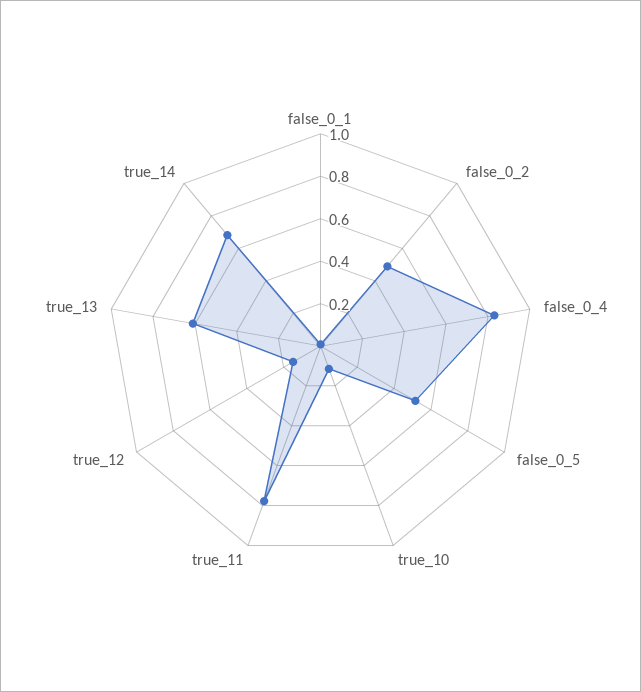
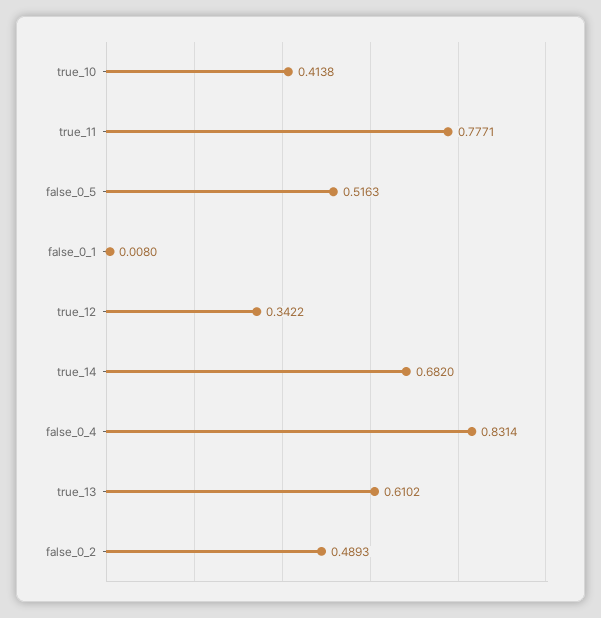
true_10: 0.1 -> 0.4138
true_12: 0.15 -> 0.3422

